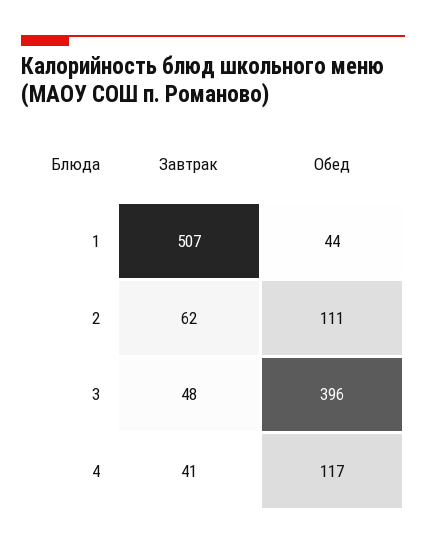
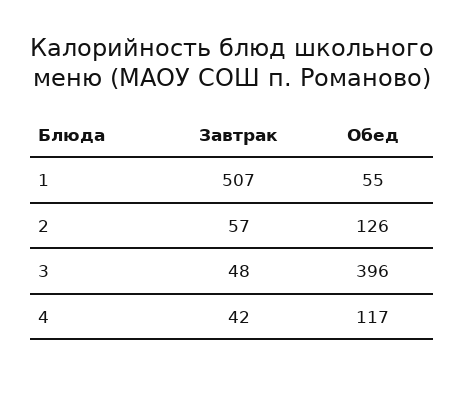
Обед, 1: 44 -> 55
Завтрак, 2: 62 -> 57
Обед, 2: 111 -> 126
Завтрак, 4: 41 -> 42

